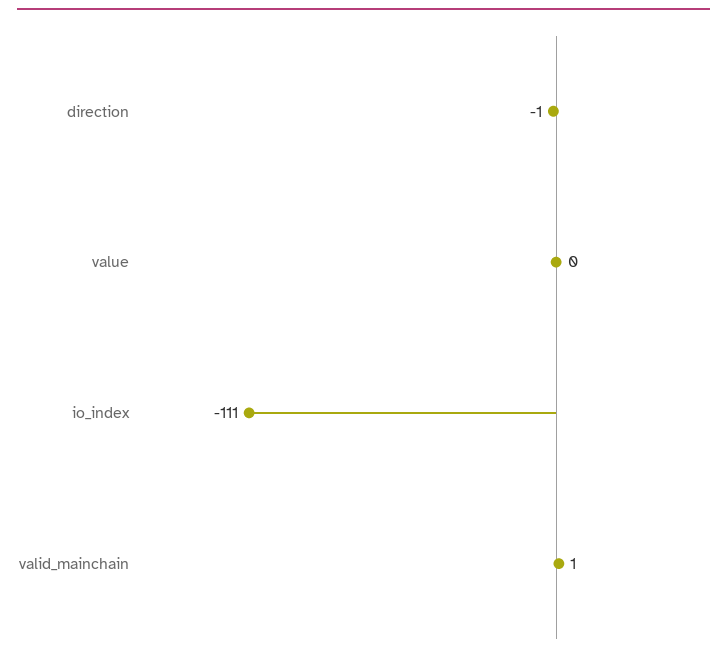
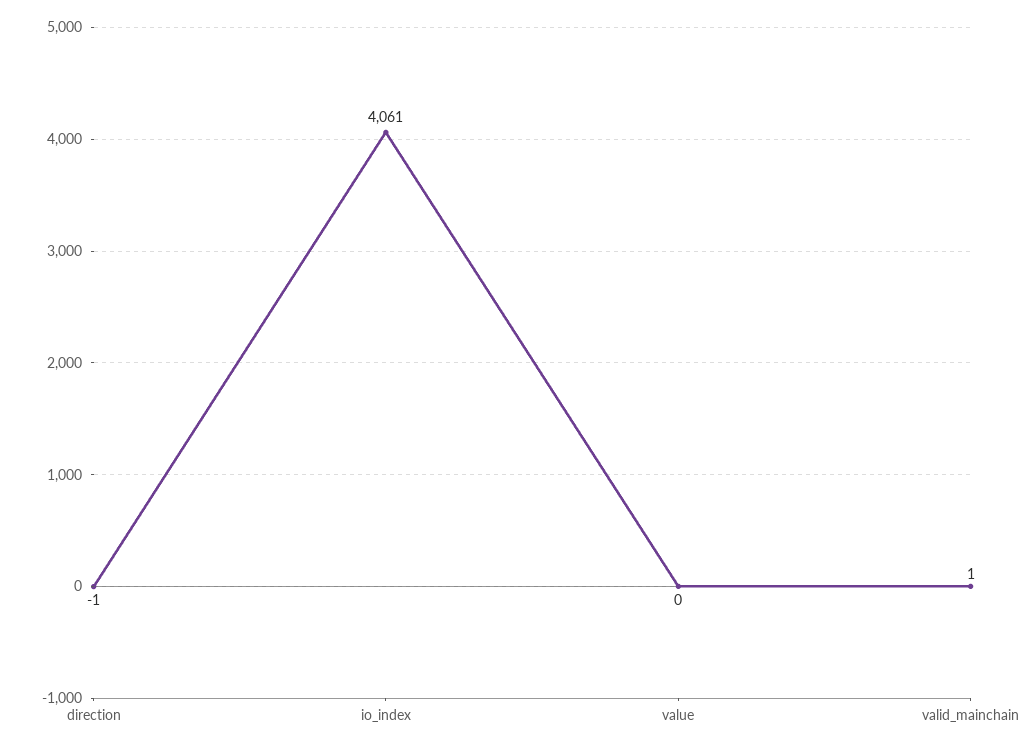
io_index: -111 -> 4061

